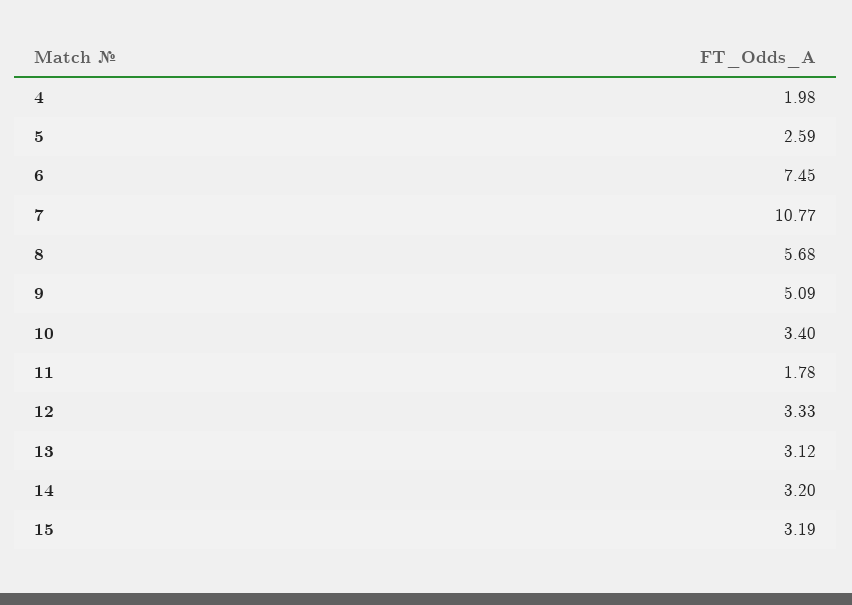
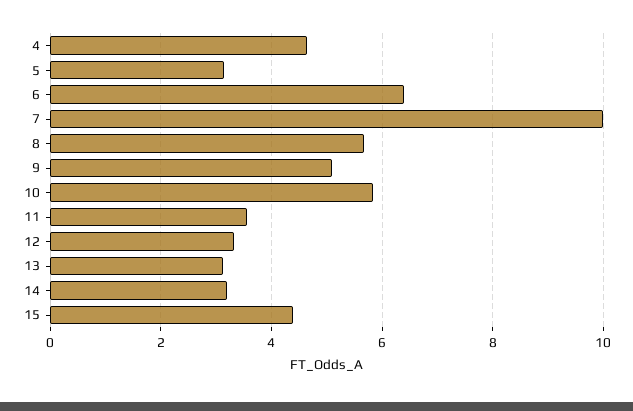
4: 1.98 -> 4.6
5: 2.59 -> 3.2
6: 7.45 -> 6.4
7: 10.77 -> 10
10: 3.4 -> 5.8
11: 1.78 -> 3.6
15: 3.19 -> 4.4

